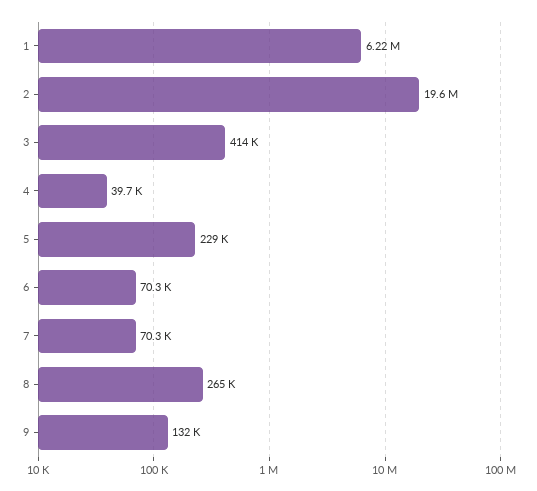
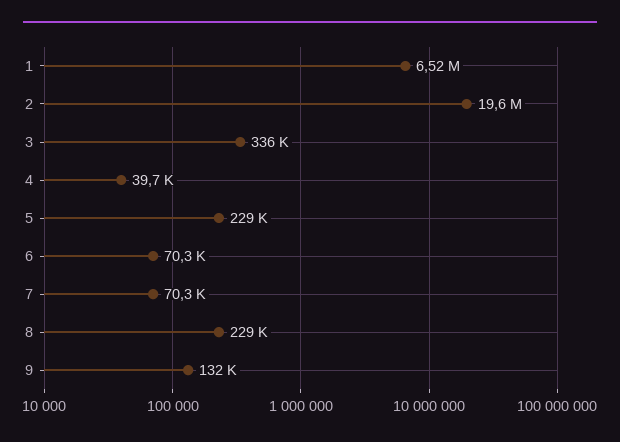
1: 6220000 -> 6520000
3: 414000 -> 336000
8: 265000 -> 229000

